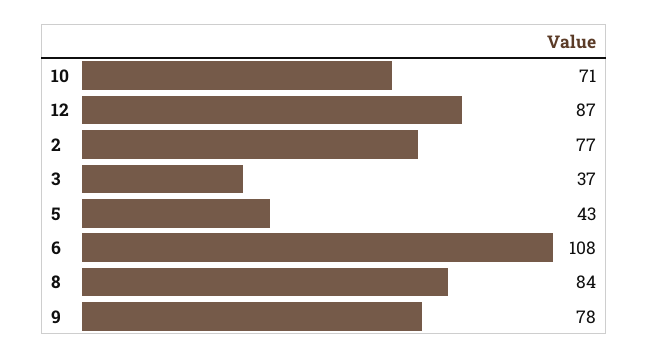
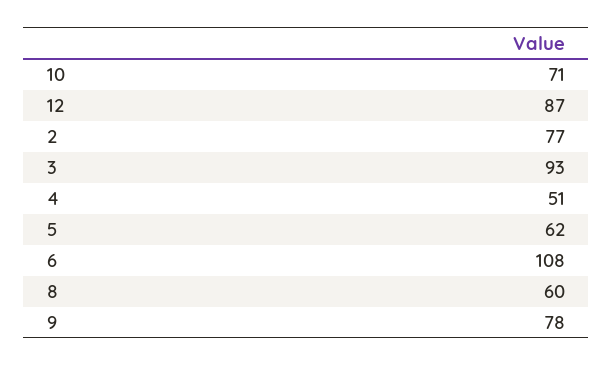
3: 37 -> 93
5: 43 -> 62
8: 84 -> 60
4: none -> 51

